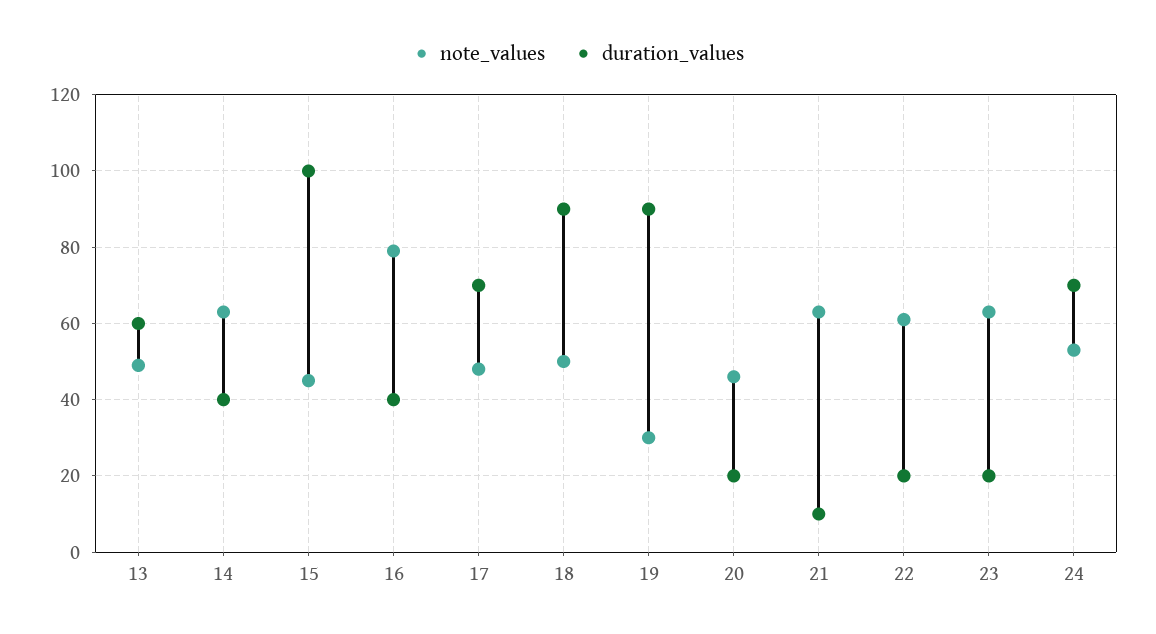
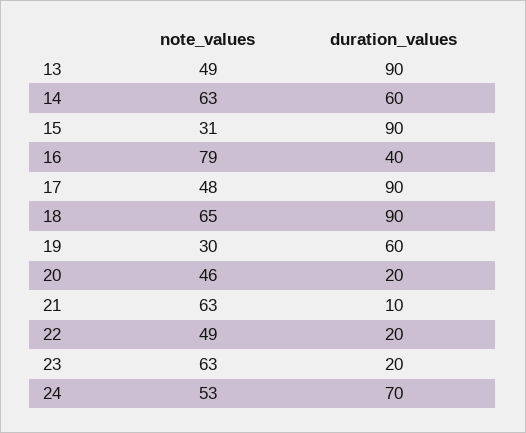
duration_values, 13: 60 -> 90
duration_values, 14: 40 -> 60
note_values, 15: 45 -> 31
duration_values, 15: 100 -> 90
duration_values, 17: 70 -> 90
note_values, 18: 50 -> 65
duration_values, 19: 90 -> 60
note_values, 22: 60 -> 49

